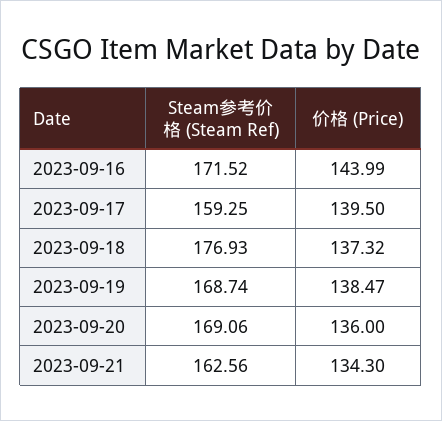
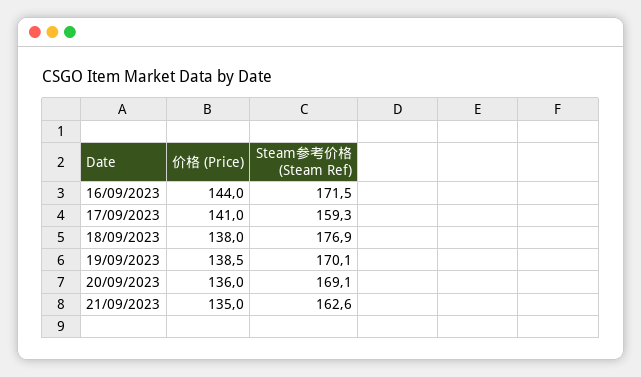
价格 (Price), 2023-09-17: 139.5 -> 141
价格 (Price), 2023-09-18: 137.32 -> 138
Steam参考价格 (Steam Ref), 2023-09-19: 168.74 -> 170.1
价格 (Price), 2023-09-21: 134.3 -> 135

